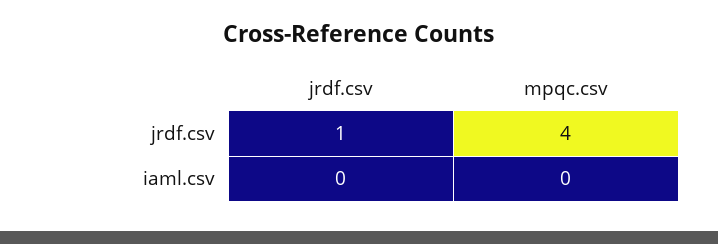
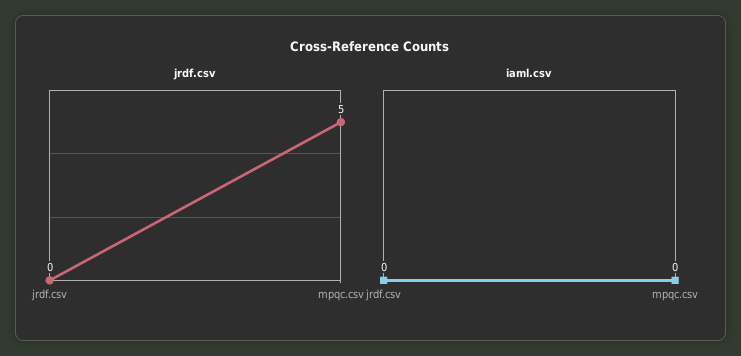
jrdf.csv, jrdf.csv: 1 -> 0
jrdf.csv, mpqc.csv: 4 -> 5

